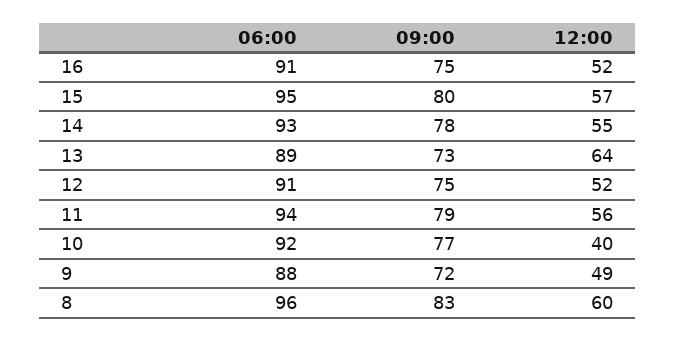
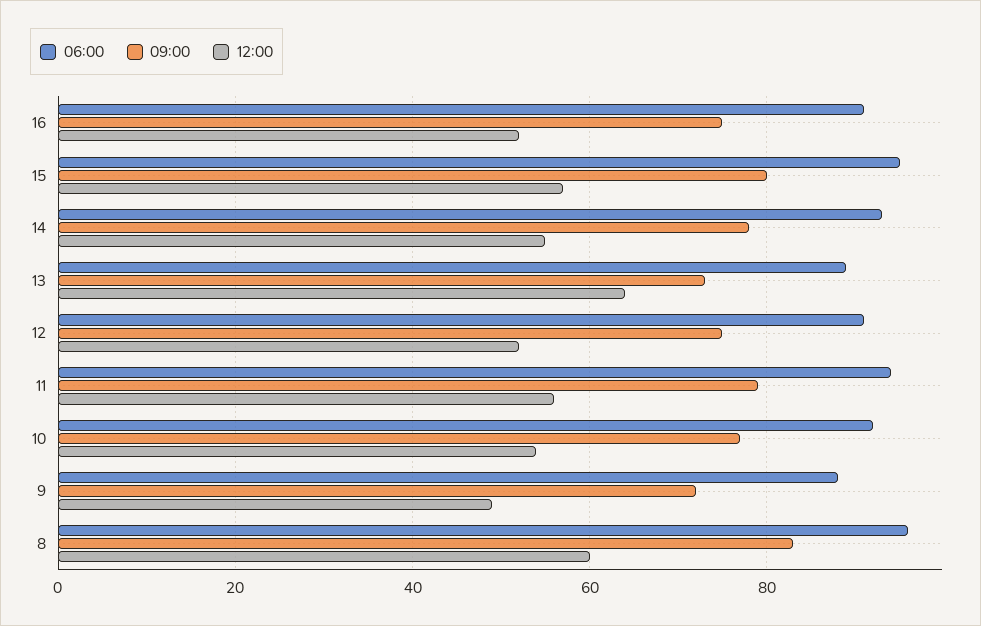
12:00, 10: 40 -> 55

